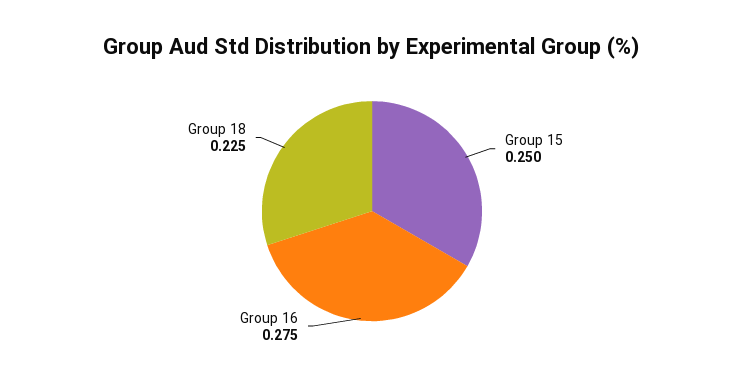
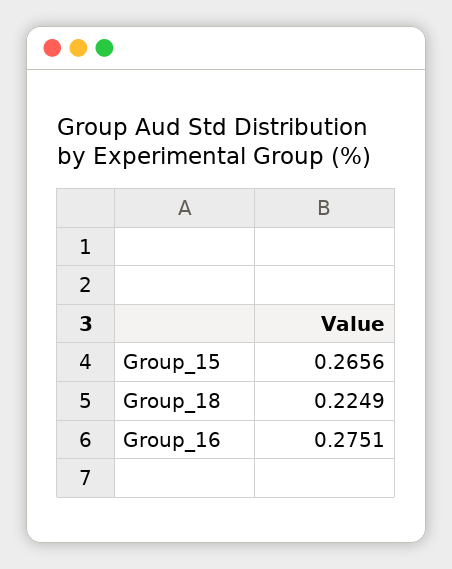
Group 15: 0.25 -> 0.2656

